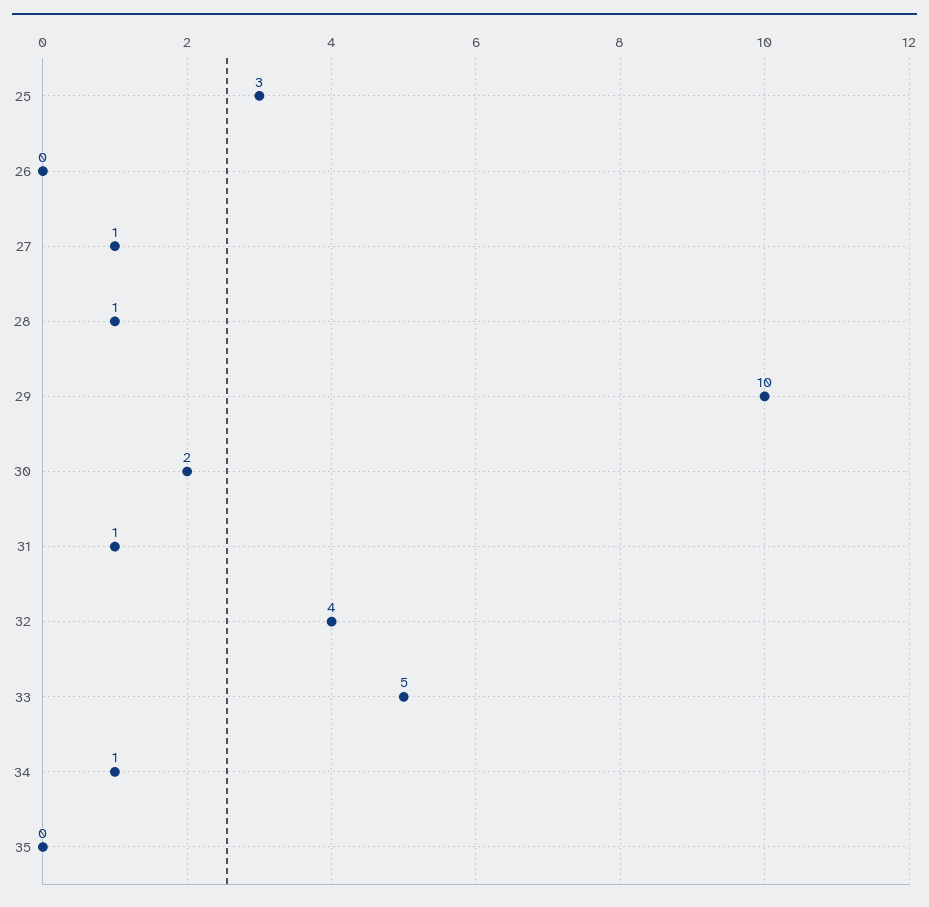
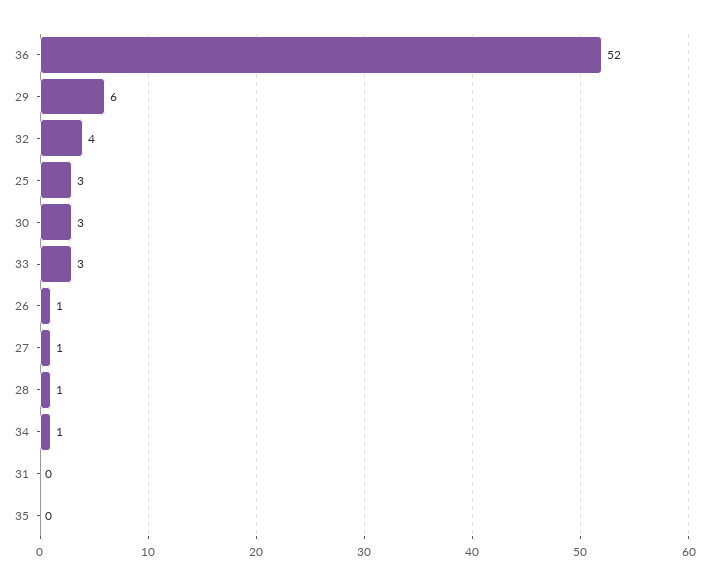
26: 0 -> 1
29: 10 -> 6
30: 2 -> 3
31: 1 -> 0
33: 5 -> 3
36: none -> 52

